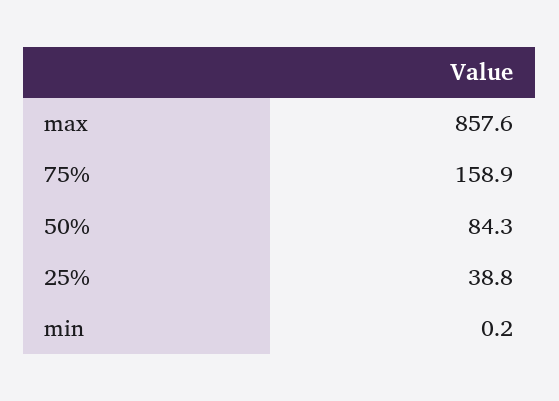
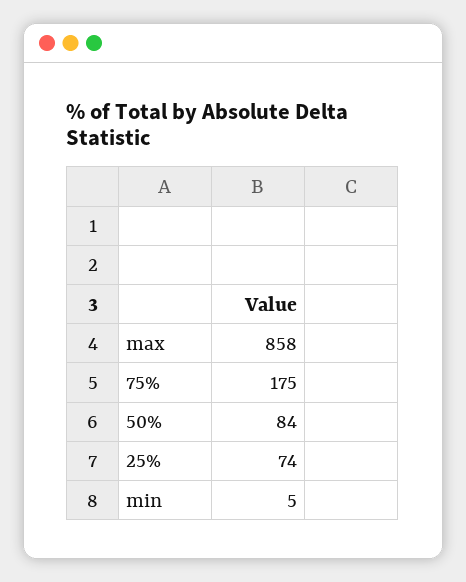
75%: 158.9 -> 175
25%: 38.8 -> 74
min: 0.2 -> 5

